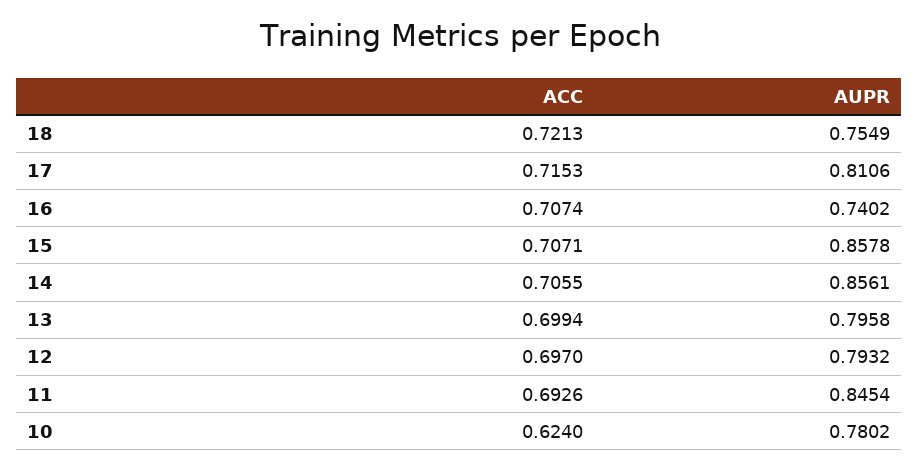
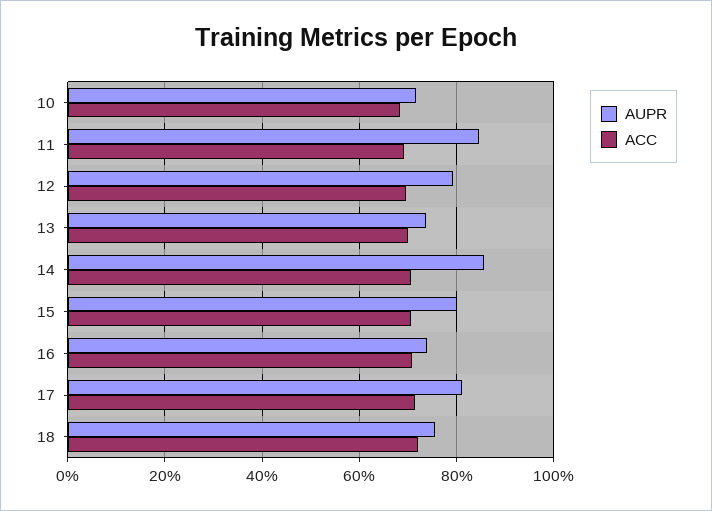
AUPR, 15: 0.8578 -> 0.8
AUPR, 13: 0.7958 -> 0.74
ACC, 10: 0.624 -> 0.68
AUPR, 10: 0.7802 -> 0.72

